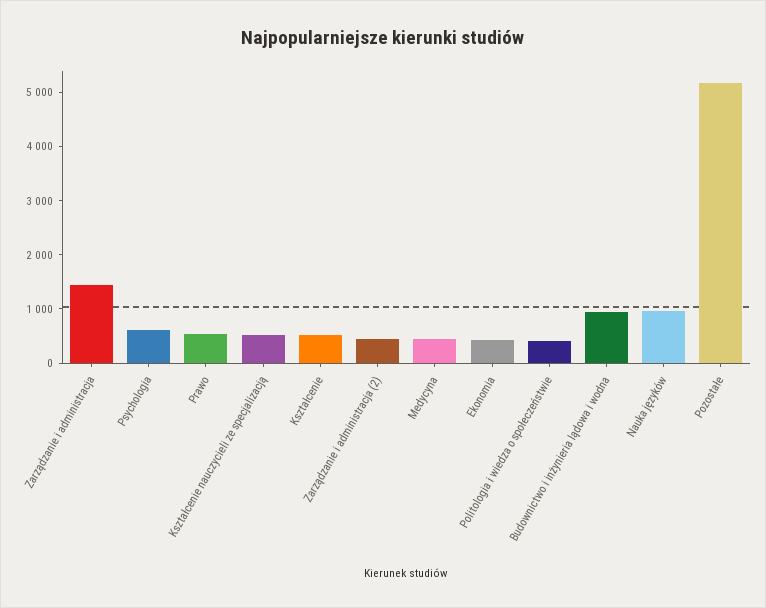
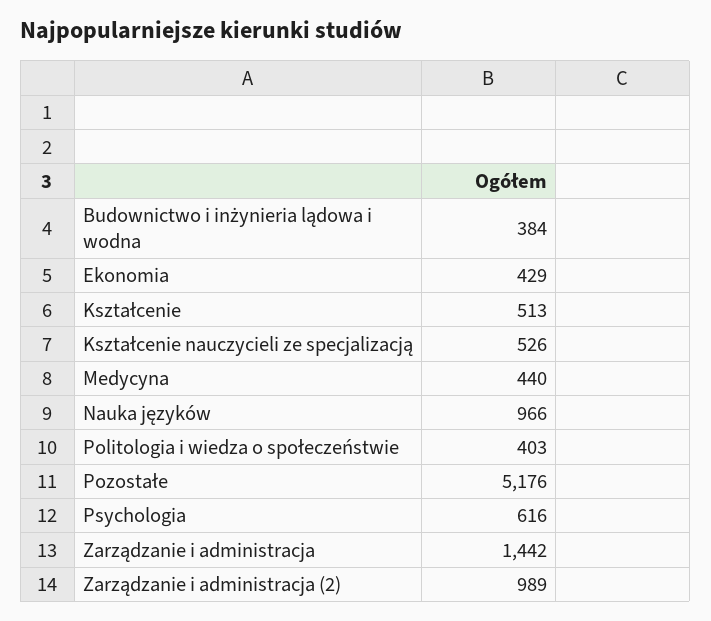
Prawo: 600 -> none
Zarządzanie i administracja (2): 400 -> 989
Budownictwo i inżynieria lądowa i wodna: 1000 -> 384

